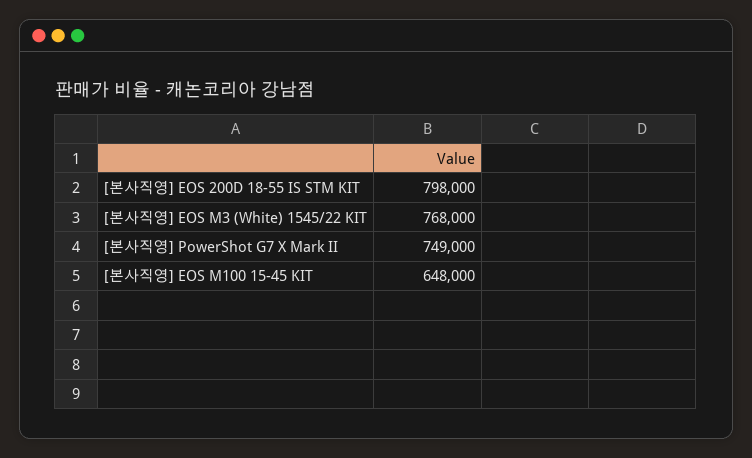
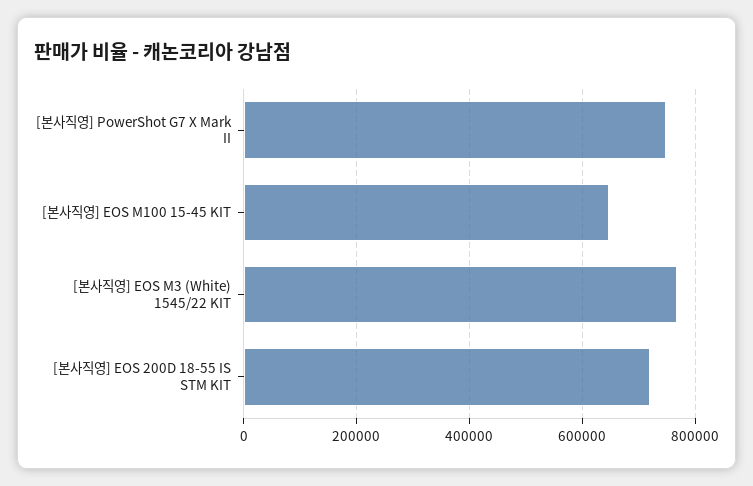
[본사직영] EOS 200D 18-55 IS STM KIT: 798000 -> 720000

